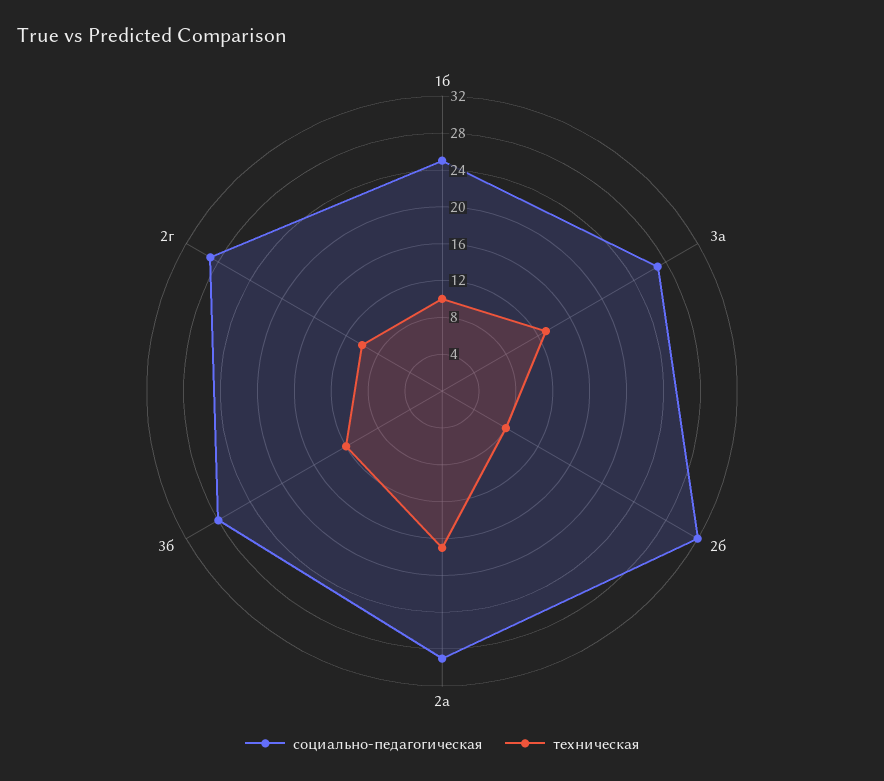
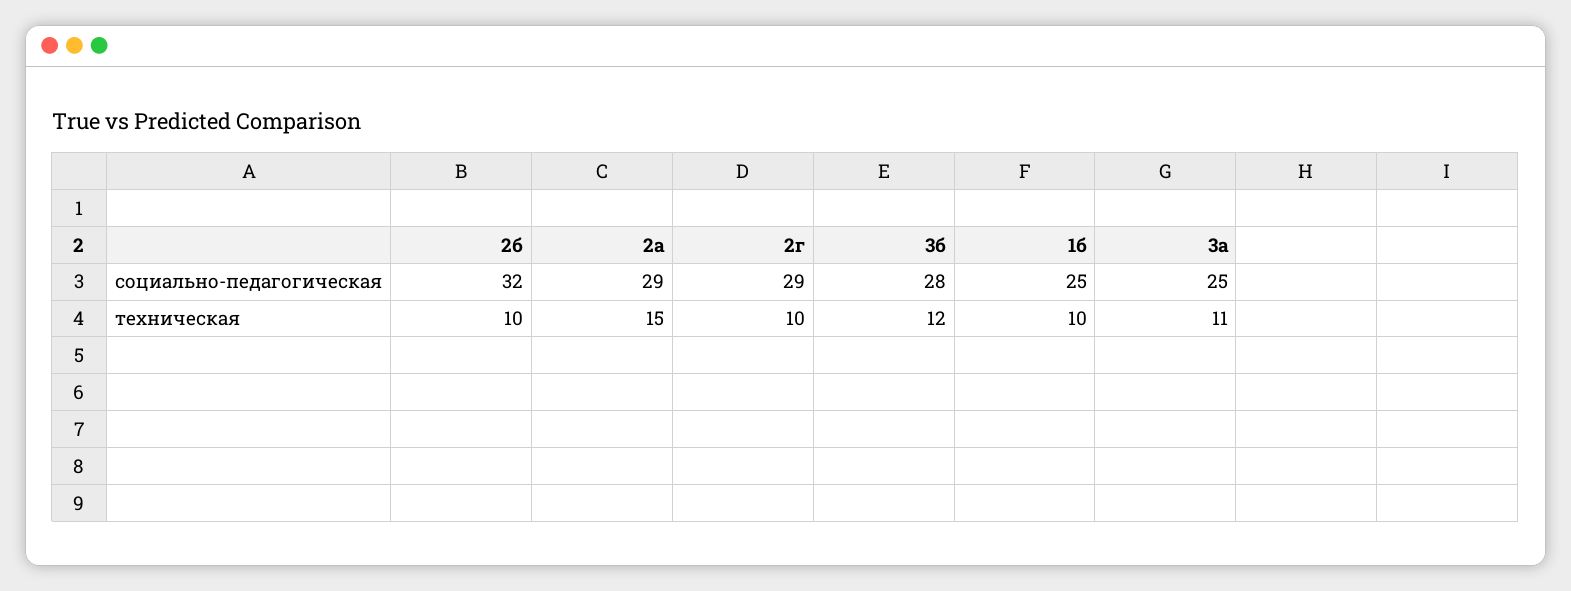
социально-педагогическая, 3а: 27 -> 25
техническая, 3а: 13 -> 11
техническая, 2б: 8 -> 10
техническая, 2а: 17 -> 15

